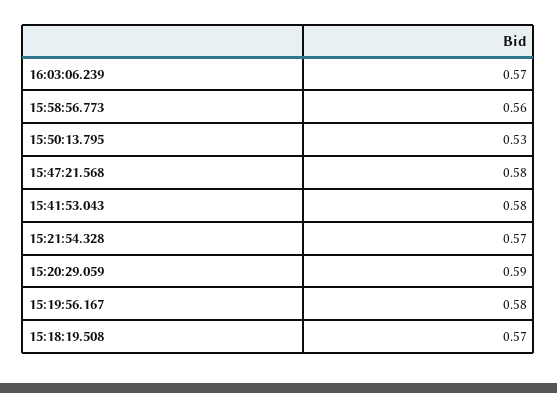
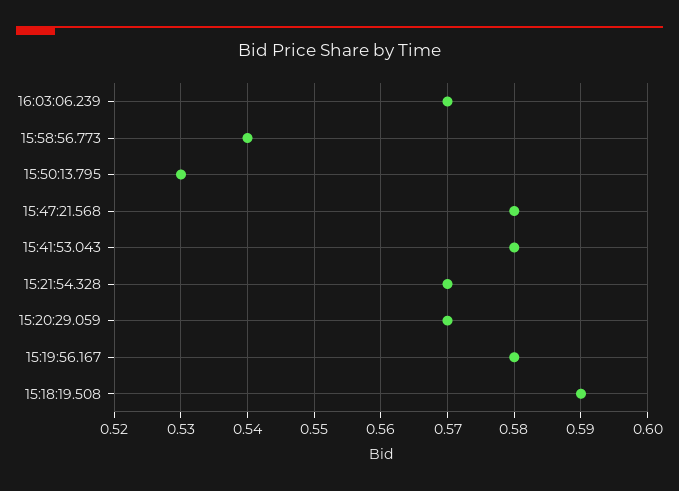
15:58:56.773: 0.56 -> 0.54
15:20:29.059: 0.59 -> 0.57
15:18:19.508: 0.57 -> 0.59

